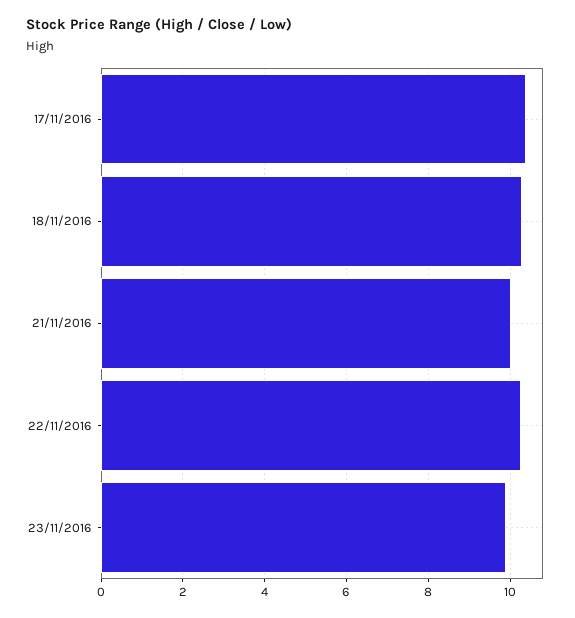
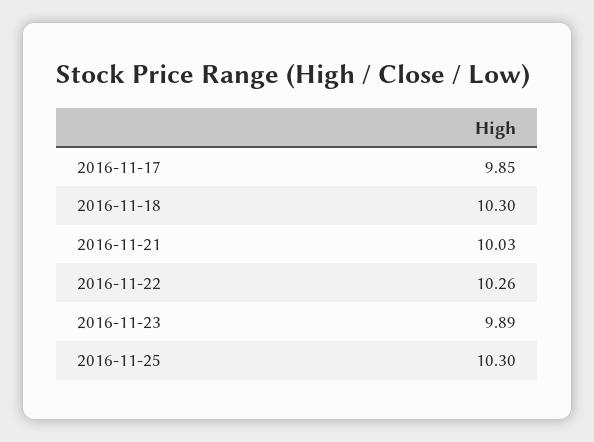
17/11/2016: 10.4 -> 9.85
2016-11-25: none -> 10.3

